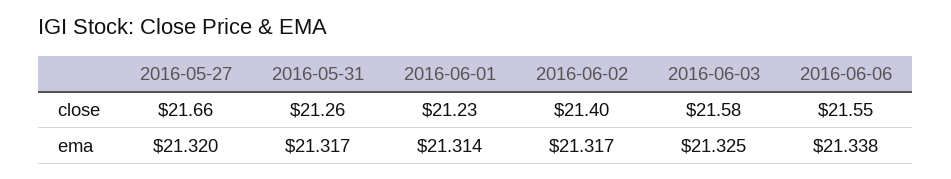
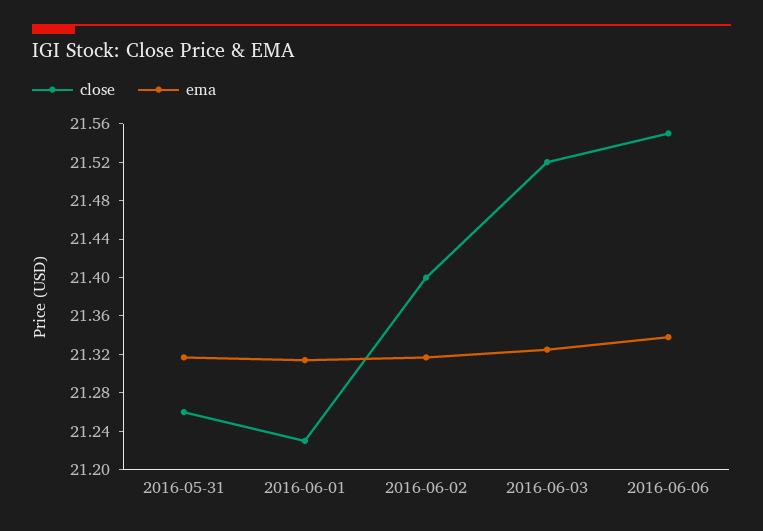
close, 2016-05-27: 21.66 -> none
close, 2016-06-03: 21.58 -> 21.52
ema, 2016-05-27: 21.32 -> none

